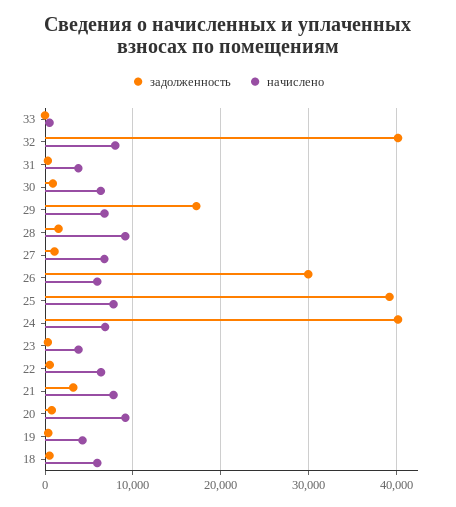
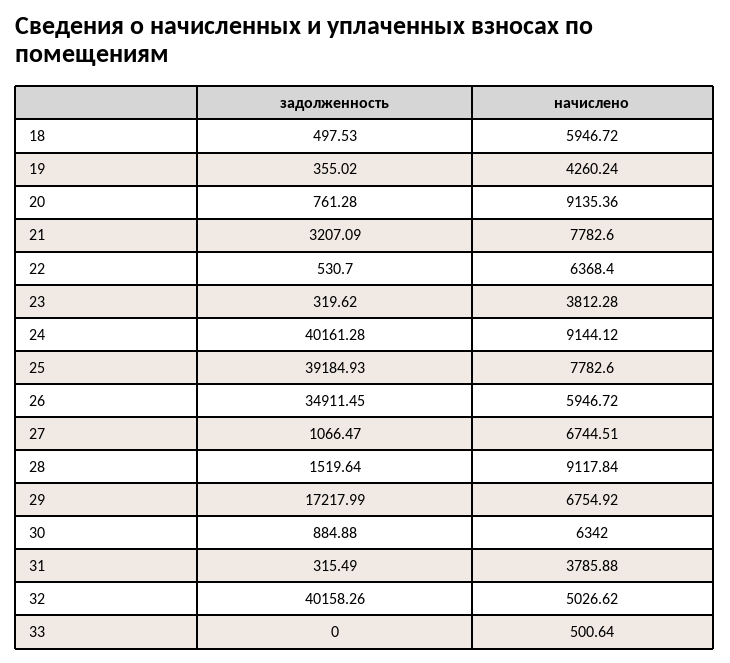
начислено, 32: 8000 -> 5026.62
задолженность, 26: 30000 -> 34911.45
начислено, 24: 7000 -> 9144.12

